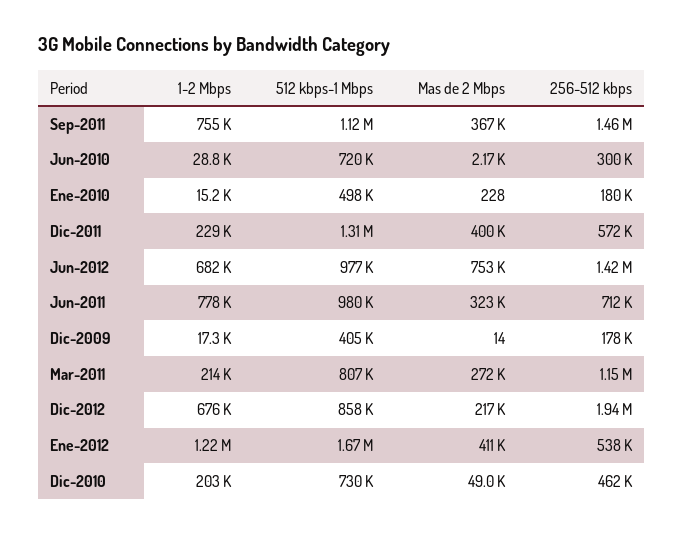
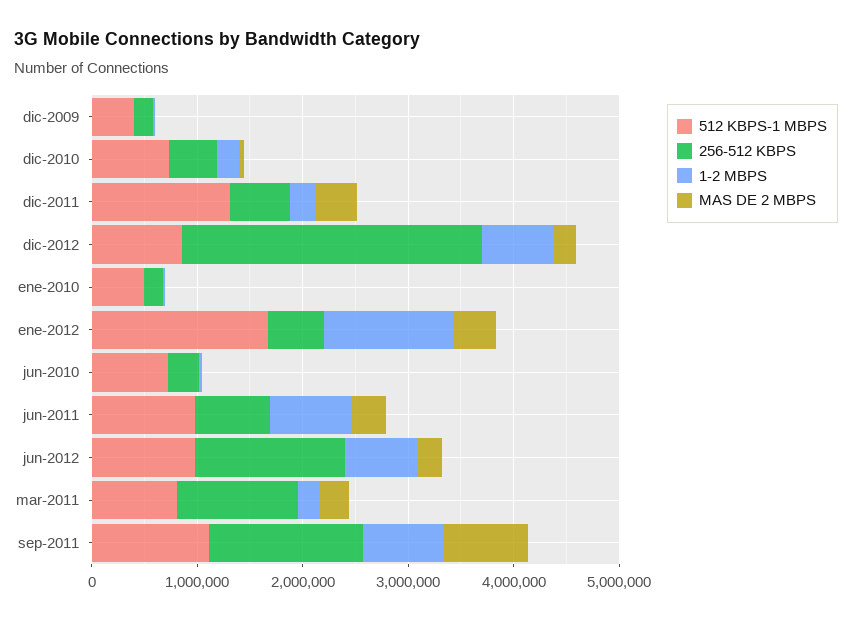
Mas de 2 Mbps, Sep-2011: 367000 -> 800000
Mas de 2 Mbps, Jun-2012: 753000 -> 200000
256-512 kbps, Dic-2012: 1940000 -> 2800000

